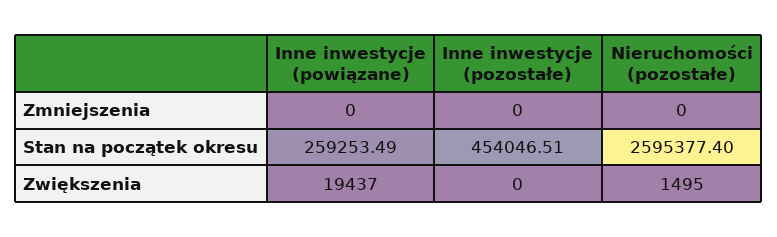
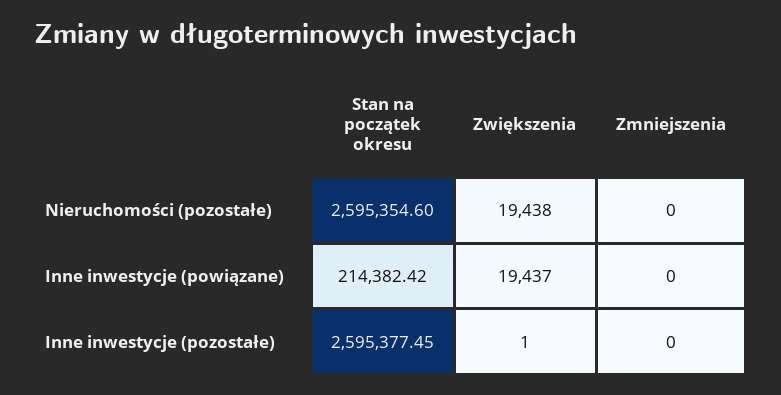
Inne inwestycje (powiązane), Stan na początek okresu: 259253.49 -> 214382.42
Inne inwestycje (pozostałe), Stan na początek okresu: 454046.51 -> 2595377.45
Nieruchomości (pozostałe), Stan na początek okresu: 2595377.4 -> 2595354.6
Inne inwestycje (pozostałe), Zwiększenia: 0 -> 1
Nieruchomości (pozostałe), Zwiększenia: 1495 -> 19438

